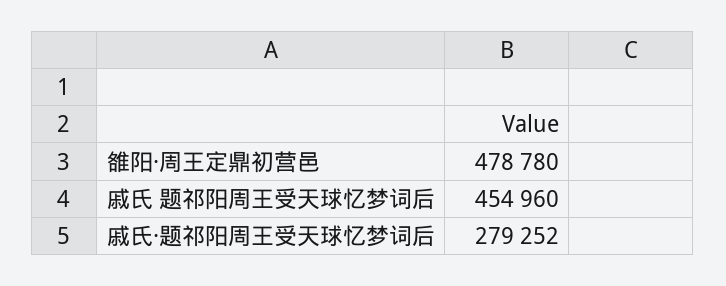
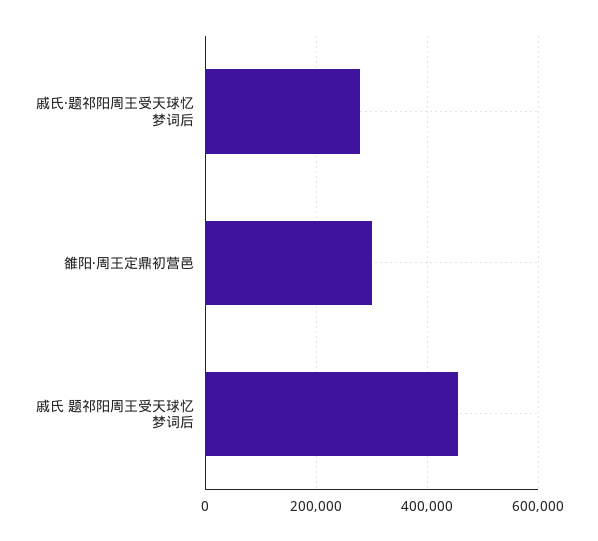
雒阳·周王定鼎初营邑: 478780 -> 300000

